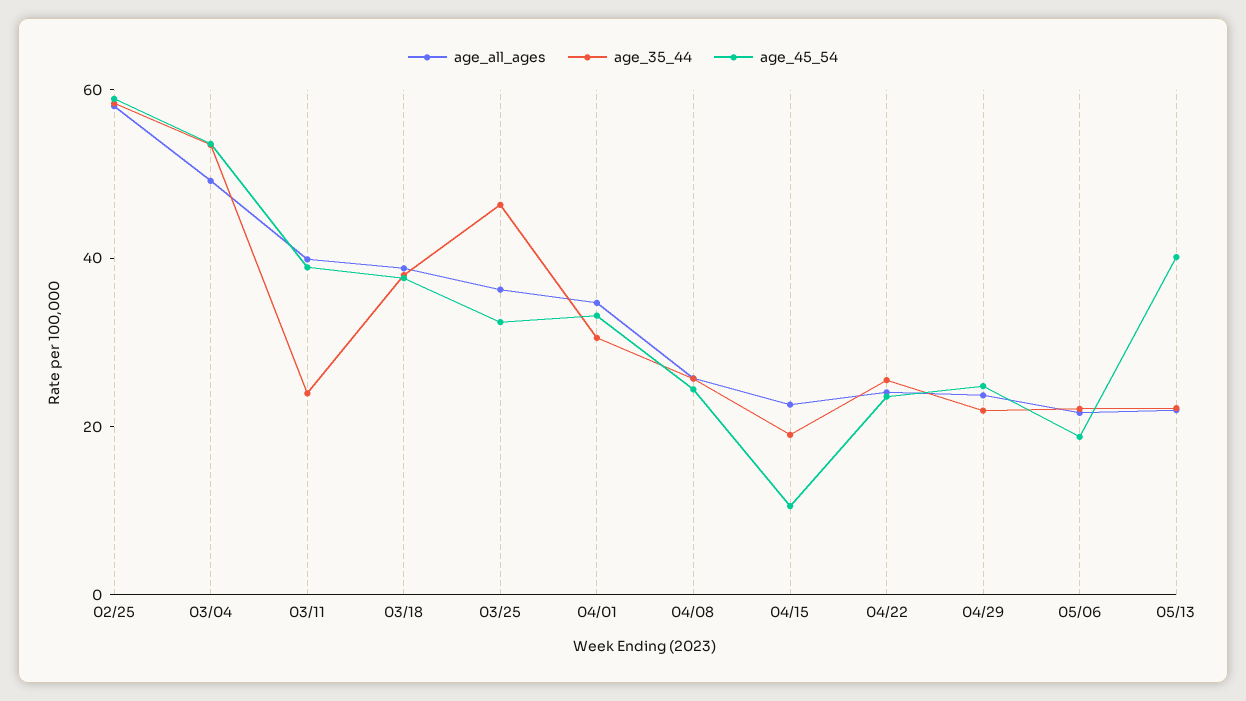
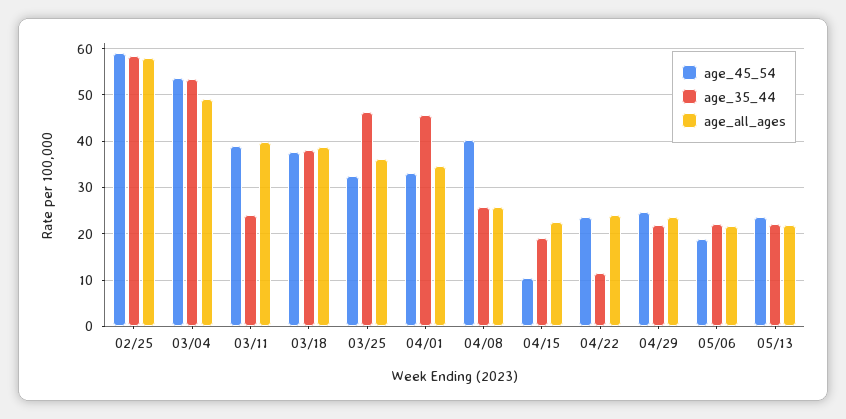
age_35_44, 04/01: 30 -> 46
age_45_54, 04/08: 25 -> 40
age_35_44, 04/22: 25 -> 12
age_45_54, 05/13: 40 -> 24

